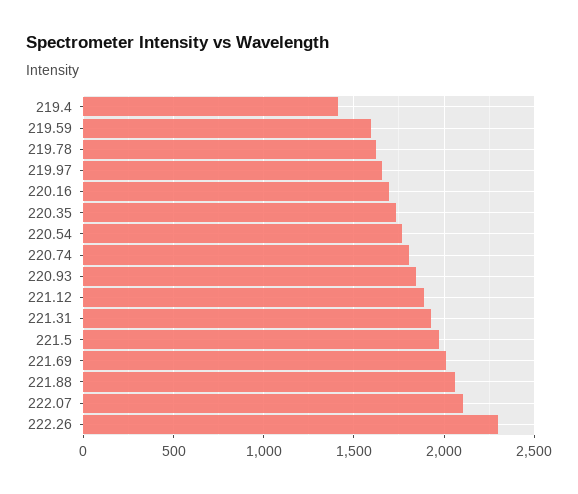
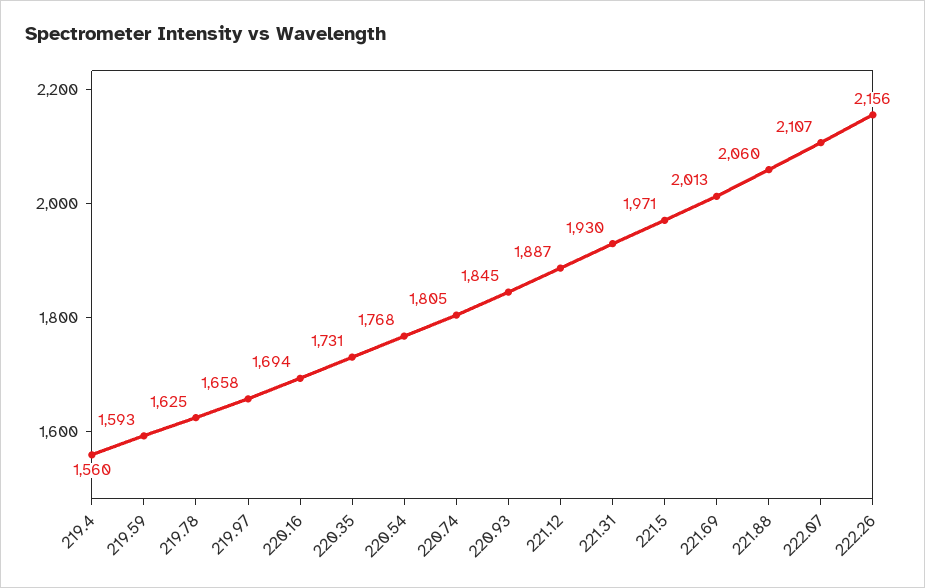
219.4: 1400 -> 1560
222.26: 2300 -> 2156

